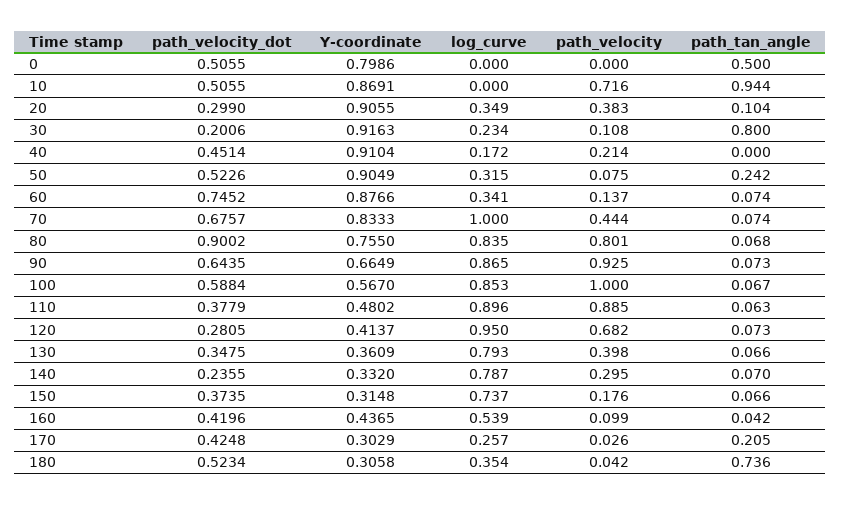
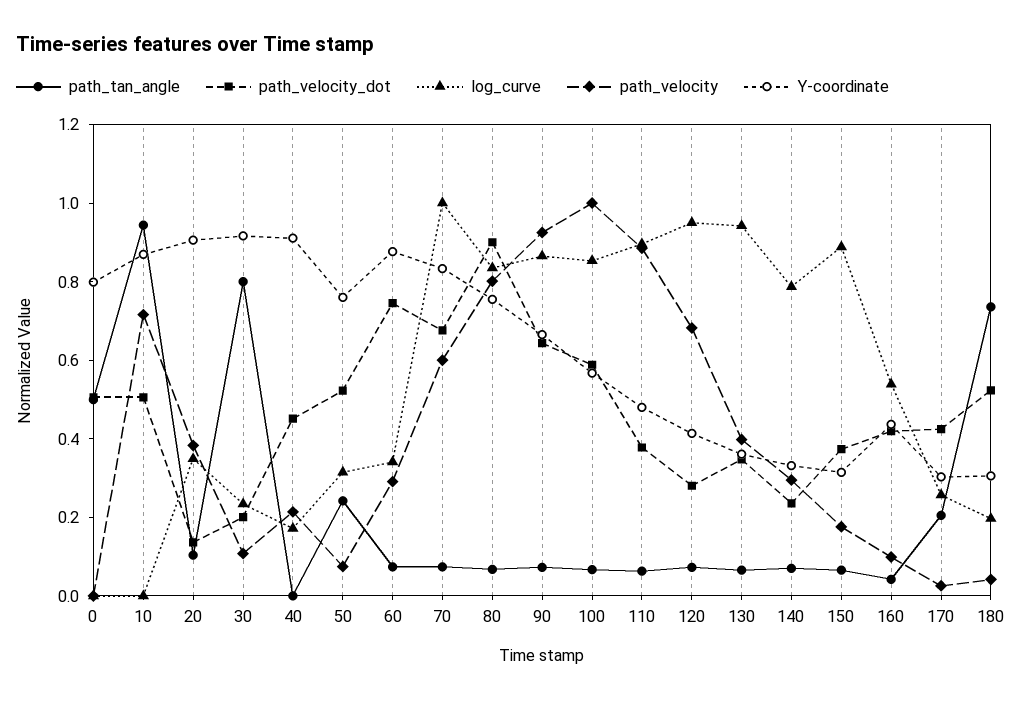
path_velocity_dot, 20: 0.299 -> 0.15
Y-coordinate, 50: 0.9049 -> 0.75
path_velocity, 60: 0.137 -> 0.3
path_velocity, 70: 0.444 -> 0.6
log_curve, 130: 0.793 -> 0.95
log_curve, 150: 0.737 -> 0.9
log_curve, 180: 0.354 -> 0.2

